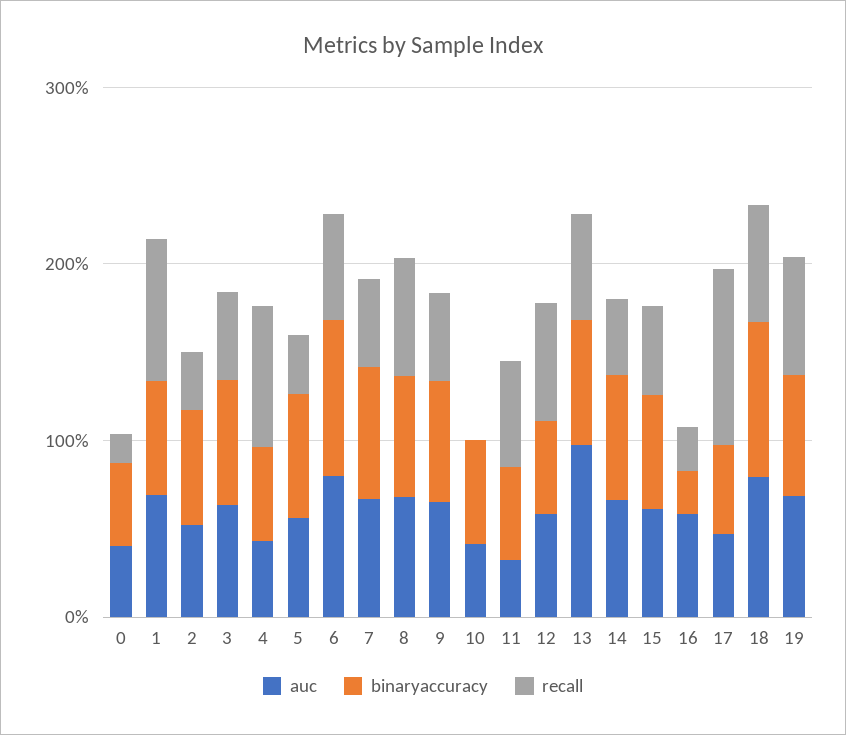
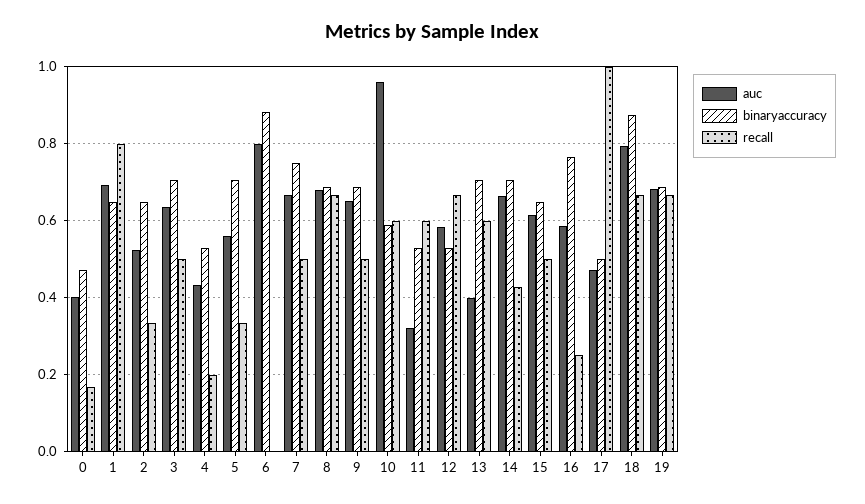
recall, 4: 0.8 -> 0.2
recall, 6: 0.6 -> 0
auc, 10: 0.4 -> 0.96
recall, 10: 0 -> 0.6
auc, 13: 1 -> 0.4
binaryaccuracy, 16: 0.2 -> 0.76

